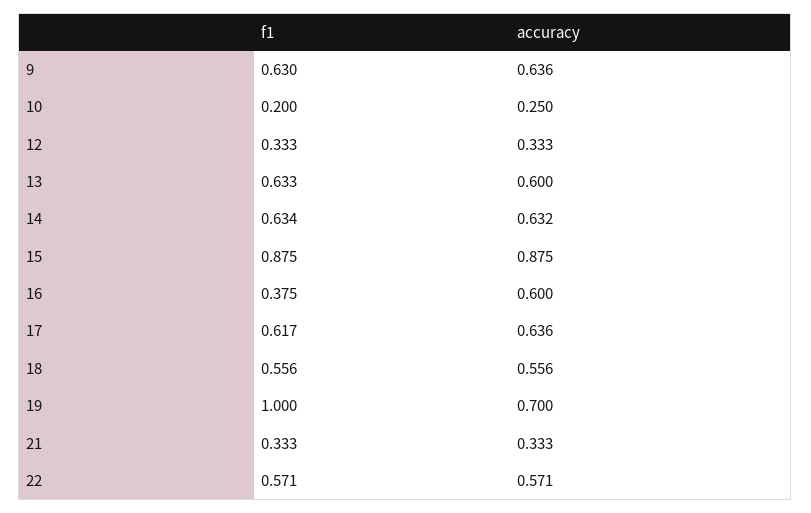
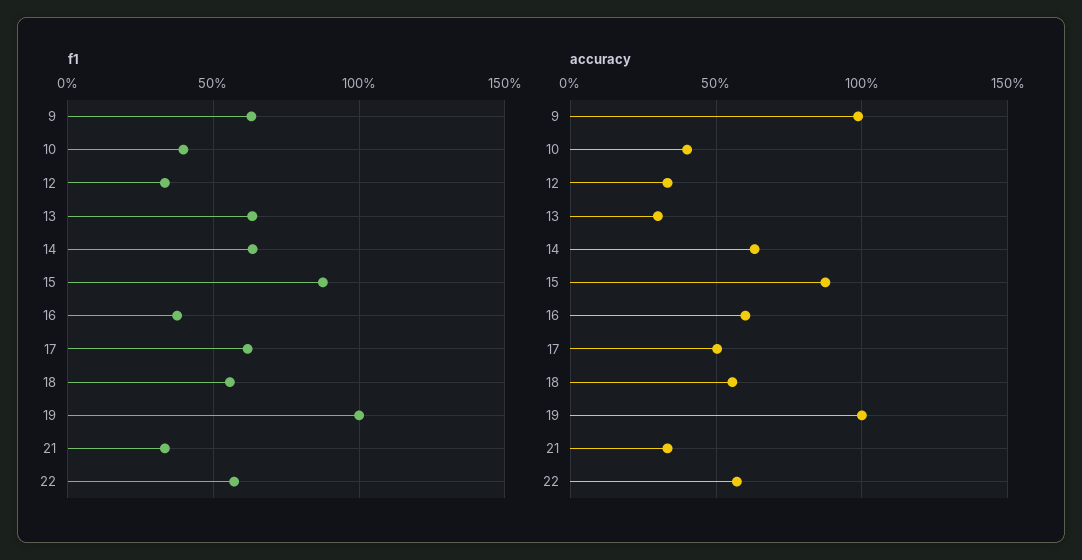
accuracy, 9: 0.636 -> 1
f1, 10: 0.2 -> 0.4
accuracy, 10: 0.25 -> 0.4
accuracy, 13: 0.6 -> 0.3
accuracy, 17: 0.636 -> 0.5
accuracy, 19: 0.7 -> 1

